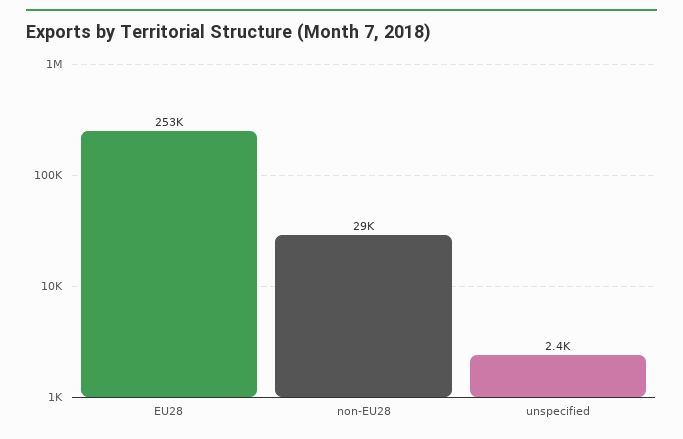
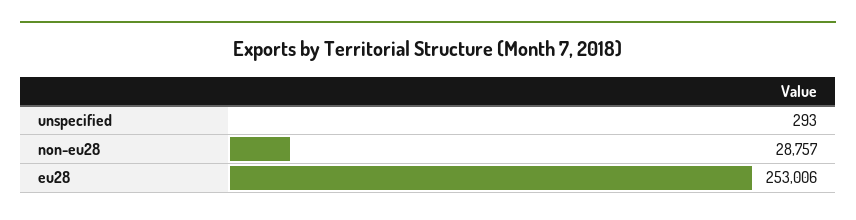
unspecified: 2400 -> 293

